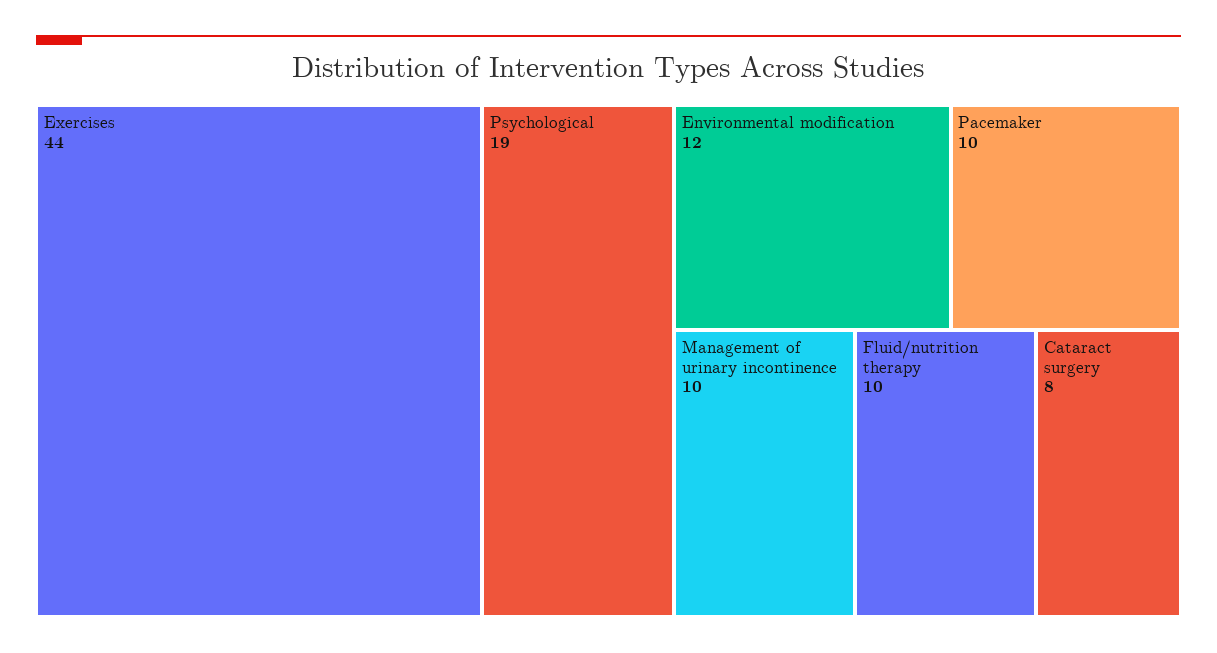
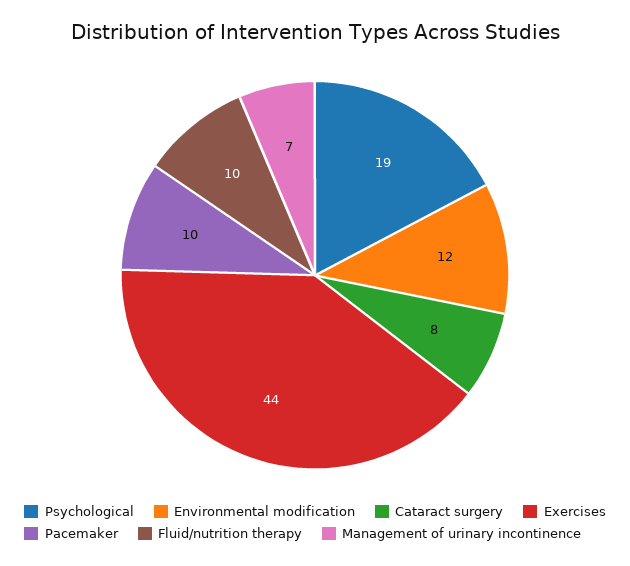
Management of urinary incontinence: 10 -> 7

